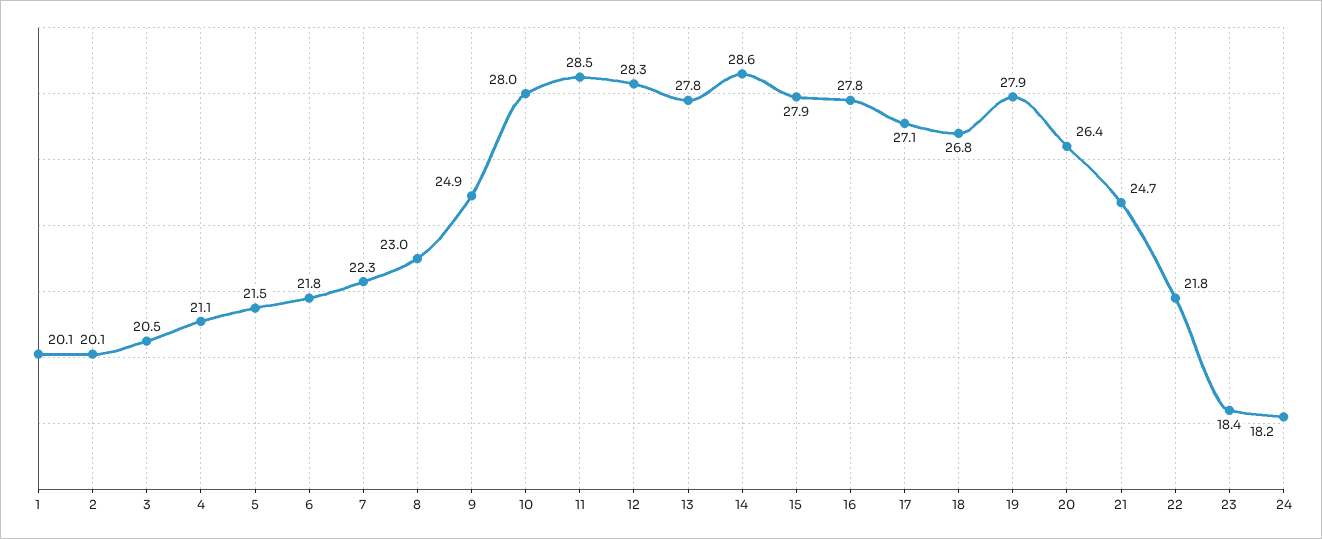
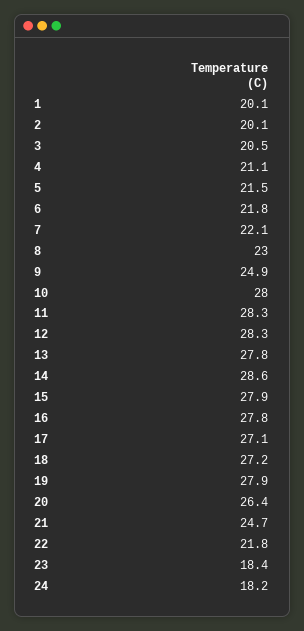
7: 22.3 -> 22.1
11: 28.5 -> 28.3
18: 26.8 -> 27.2

